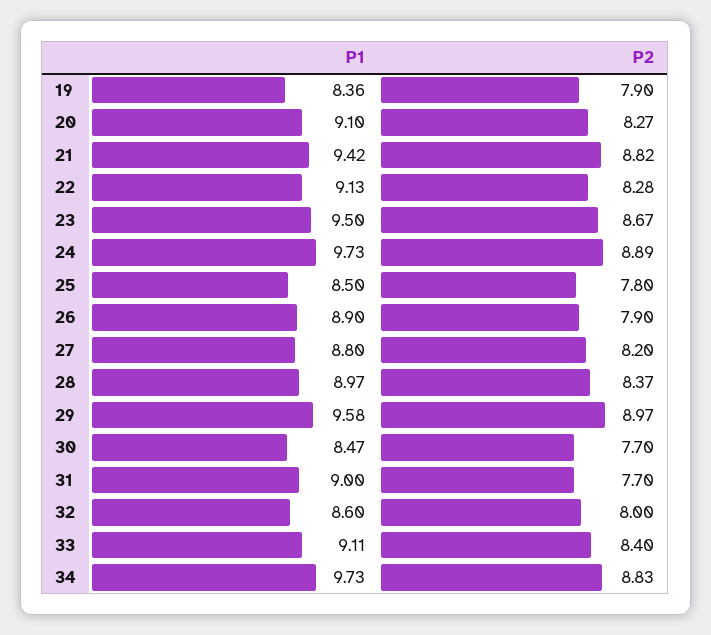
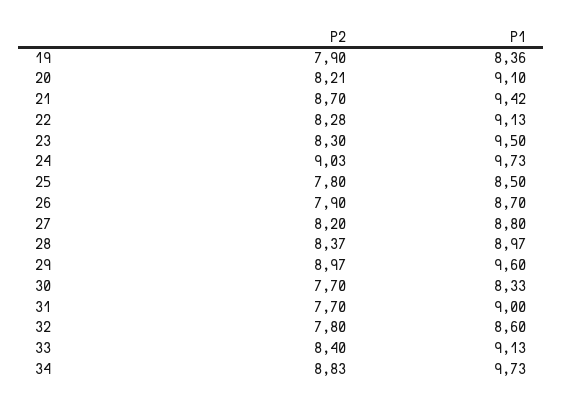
P2, 20: 8.27 -> 8.21
P2, 21: 8.82 -> 8.7
P2, 23: 8.67 -> 8.3
P2, 24: 8.89 -> 9.03
P1, 26: 8.9 -> 8.7
P1, 29: 9.58 -> 9.6
P1, 30: 8.47 -> 8.33
P2, 32: 8 -> 7.8
P1, 33: 9.11 -> 9.13

